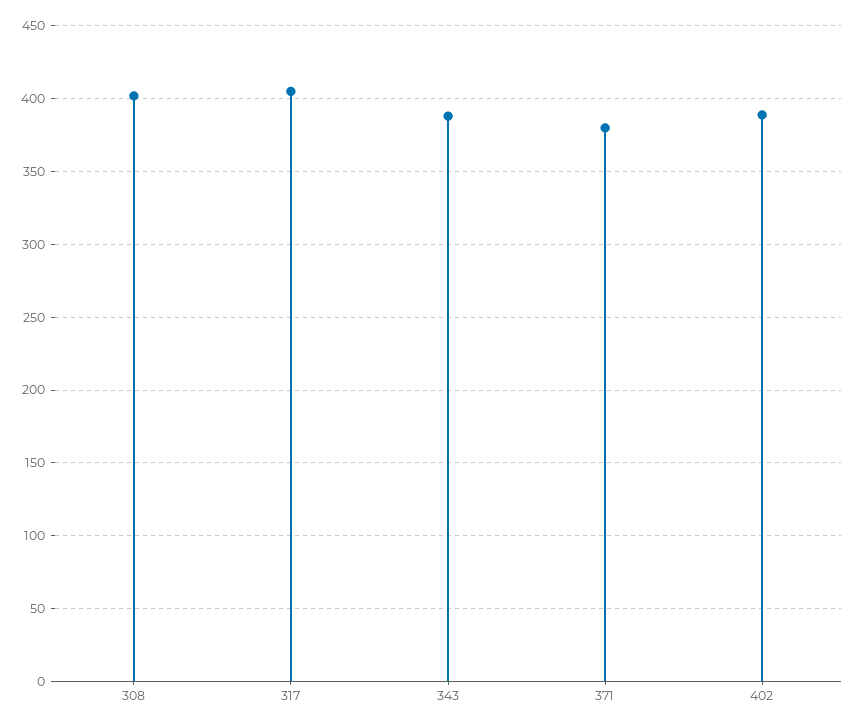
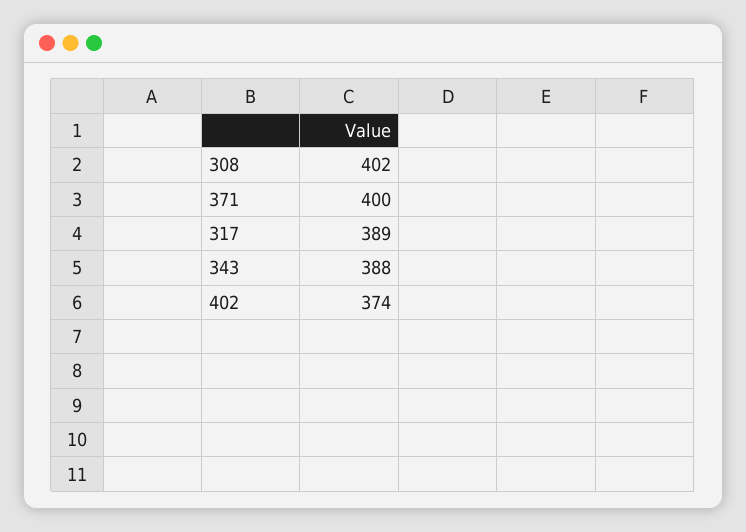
317: 405 -> 389
371: 380 -> 400
402: 390 -> 374

